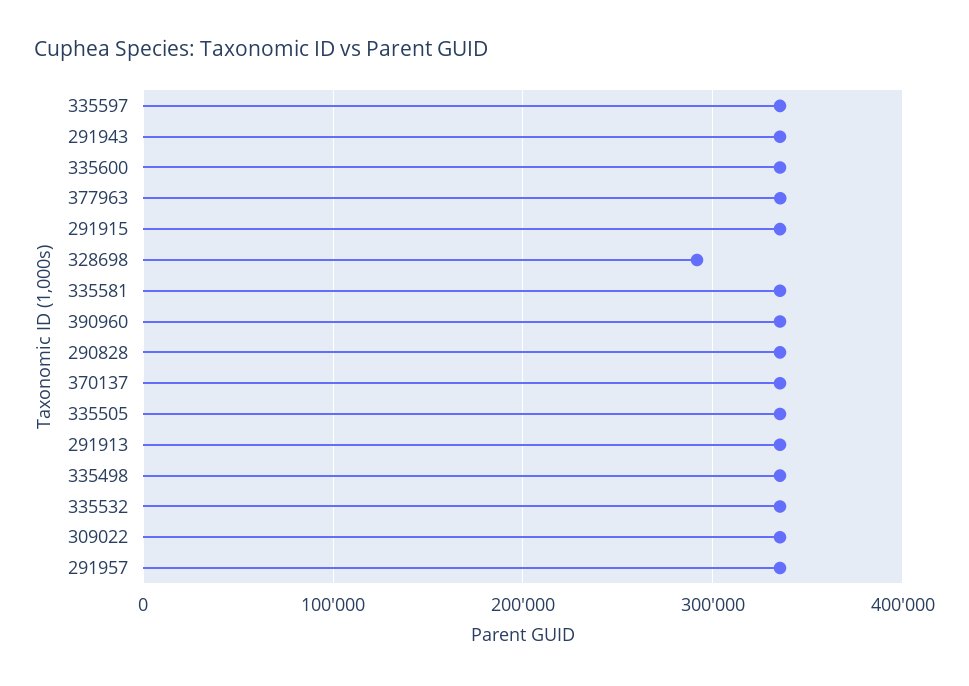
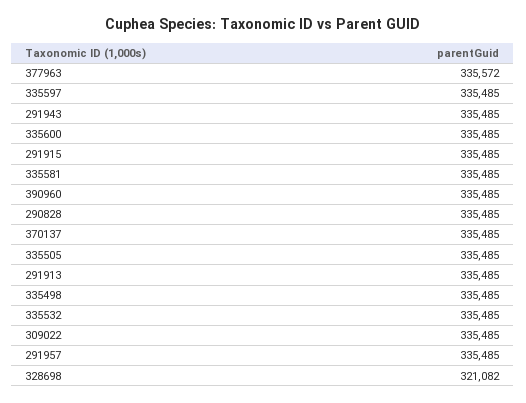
328698: 290000 -> 321082

